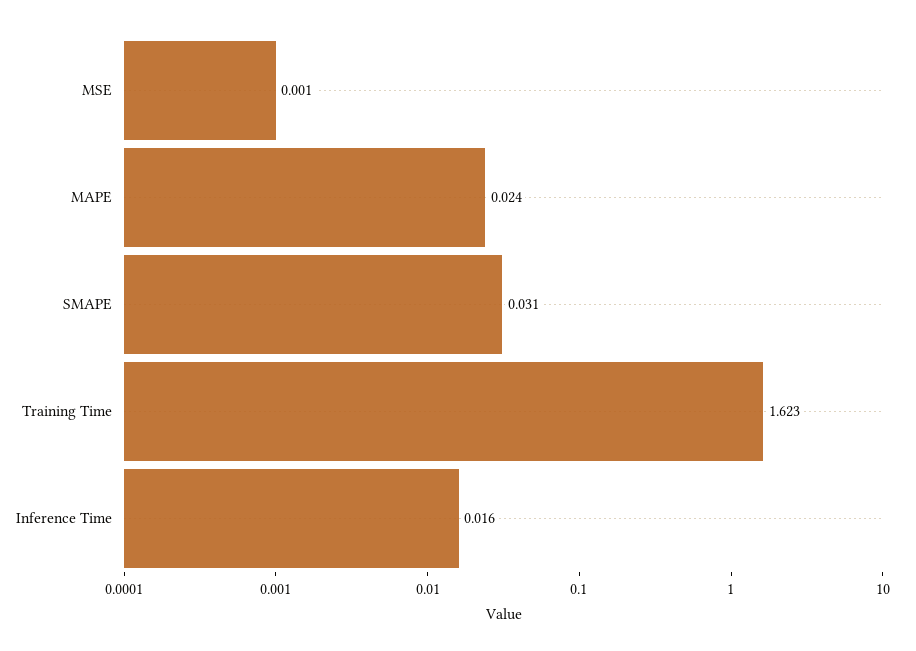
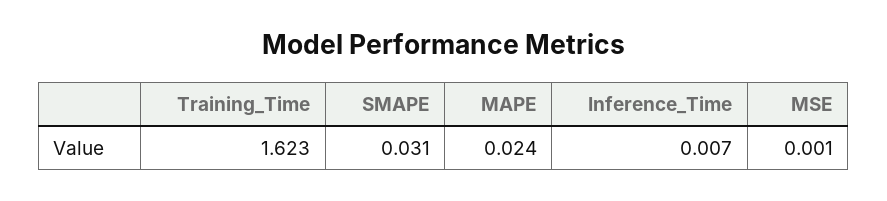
Inference Time: 0.016 -> 0.007

